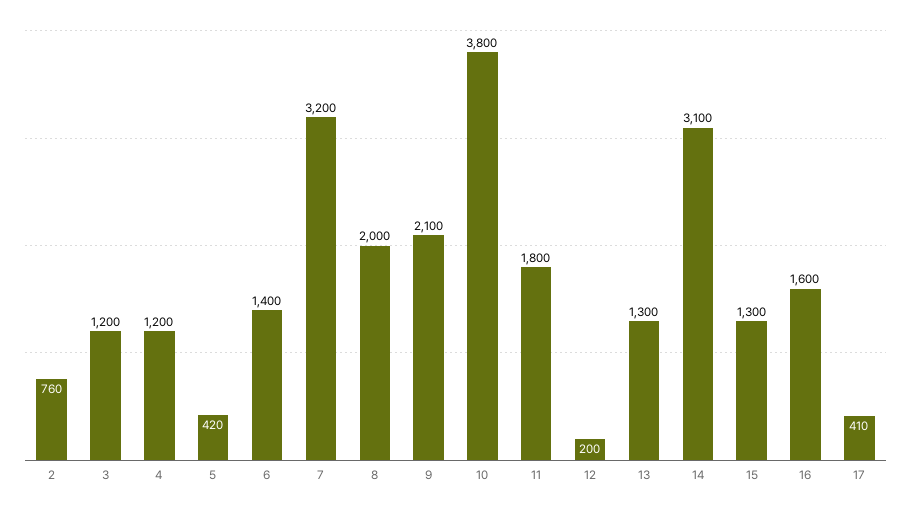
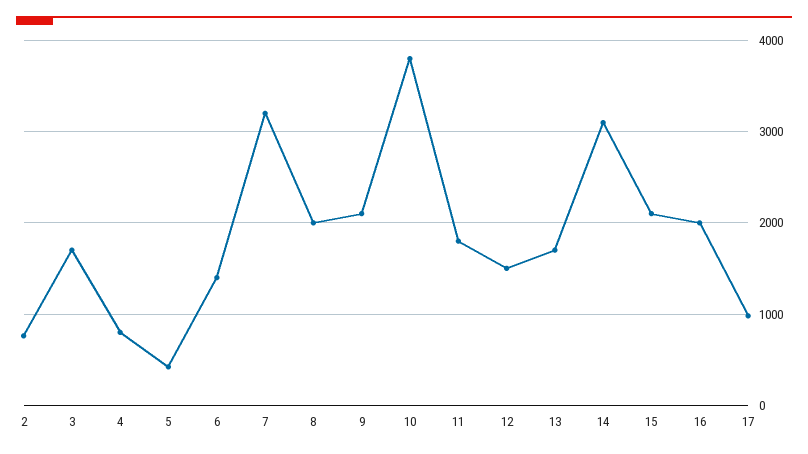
3: 1200 -> 1700
4: 1200 -> 800
12: 200 -> 1500
13: 1300 -> 1700
15: 1300 -> 2100
16: 1600 -> 2000
17: 410 -> 1000

